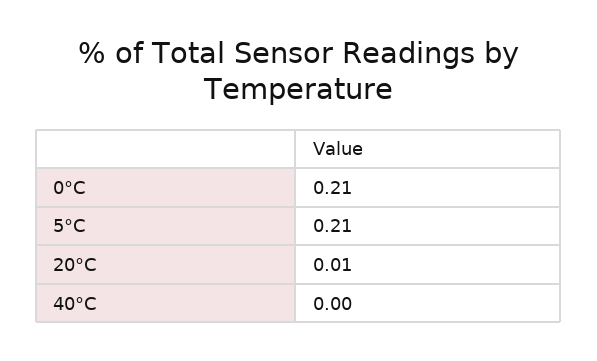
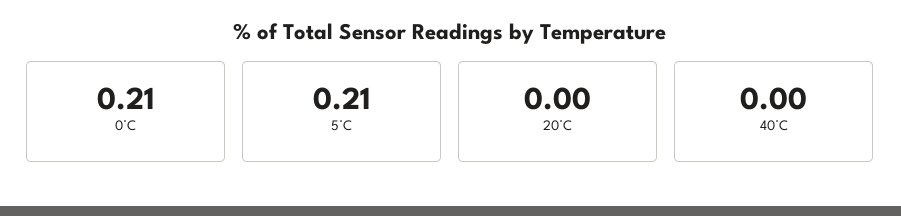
20°C: 0.01 -> 0

